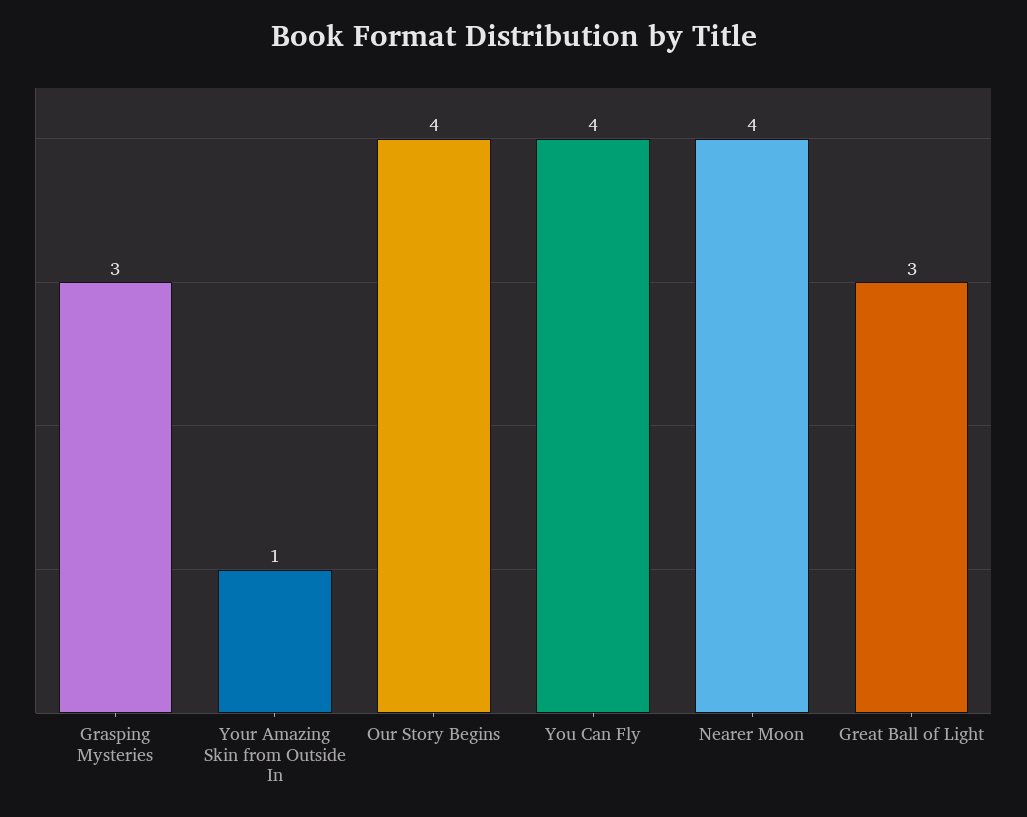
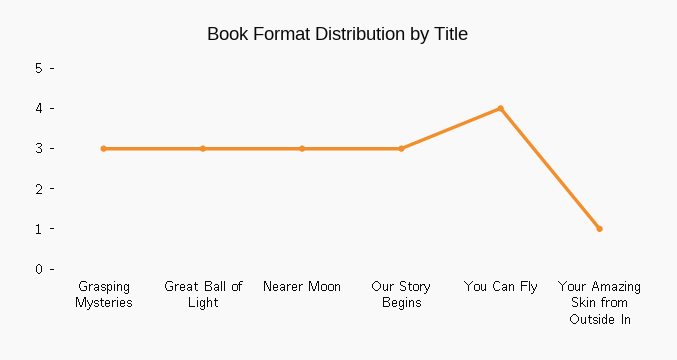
Our Story Begins: 4 -> 3
Nearer Moon: 4 -> 3

